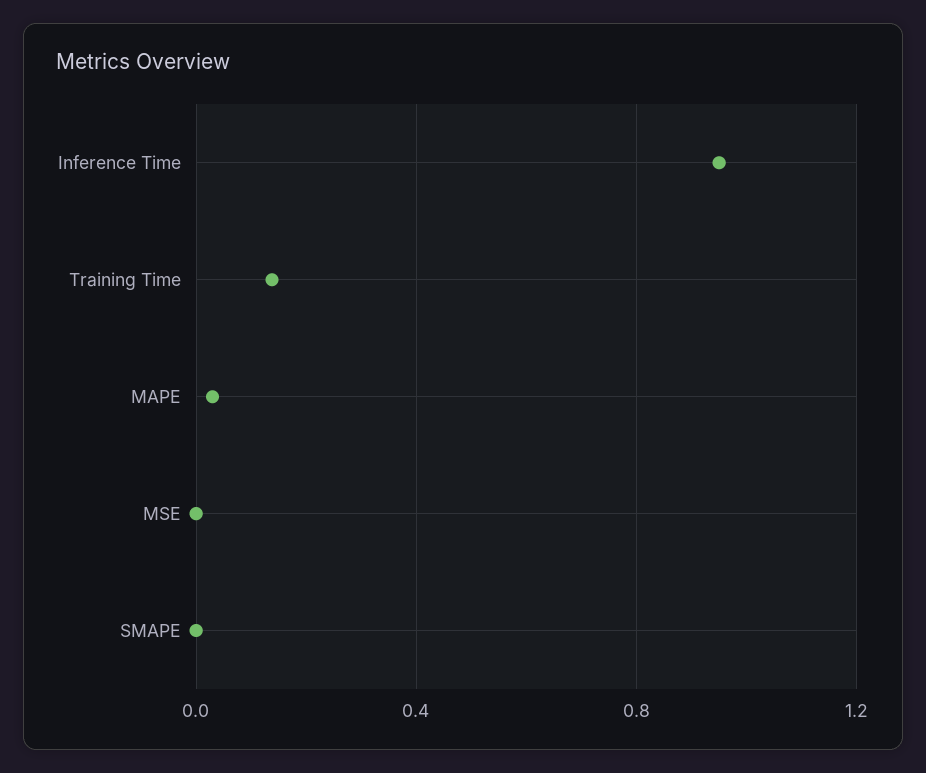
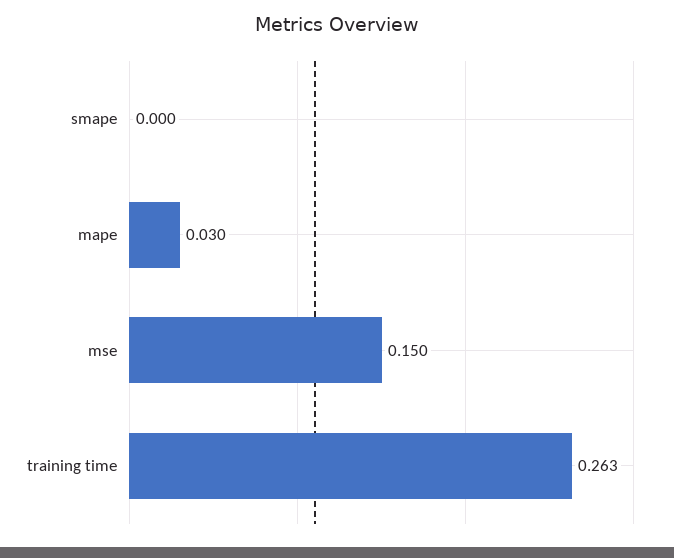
Inference Time: 0.95 -> none
Training Time: 0.15 -> 0.263
MSE: 0 -> 0.15

